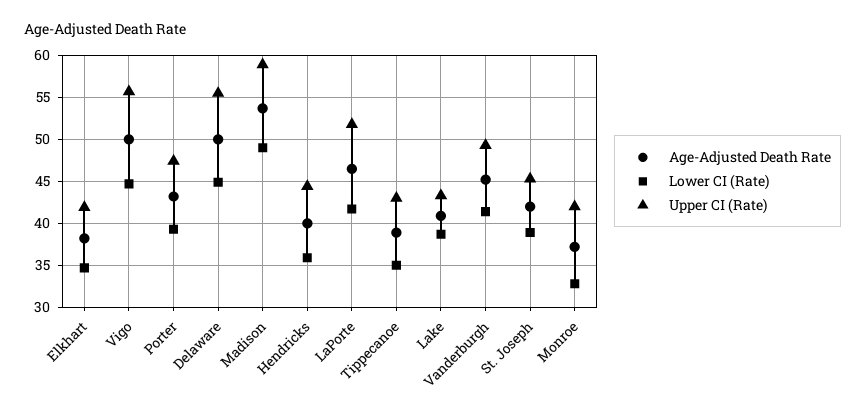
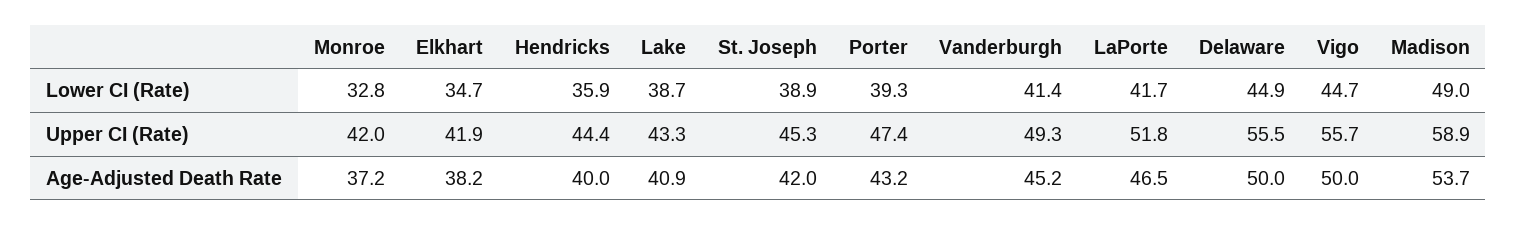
Age-Adjusted Death Rate, Tippecanoe: 39 -> none
Lower CI (Rate), Tippecanoe: 35 -> none
Upper CI (Rate), Tippecanoe: 43 -> none

